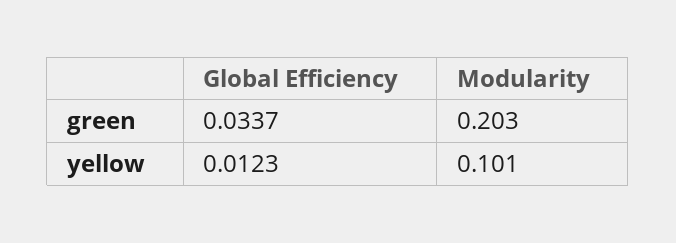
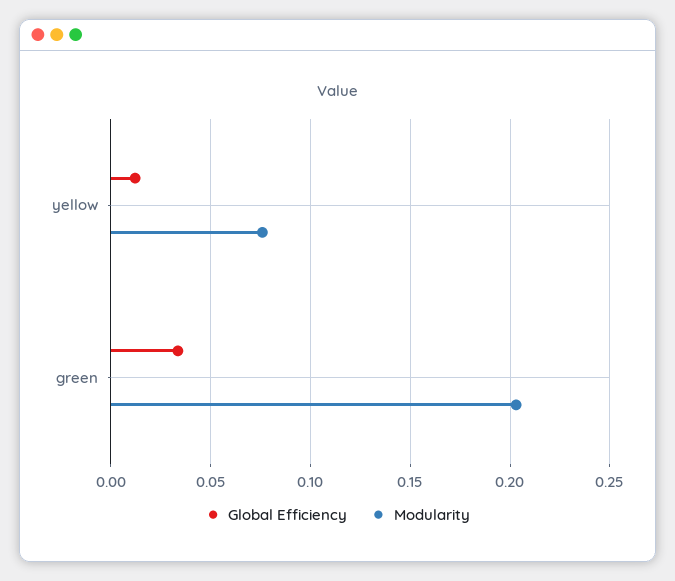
Modularity, yellow: 0.101 -> 0.075

